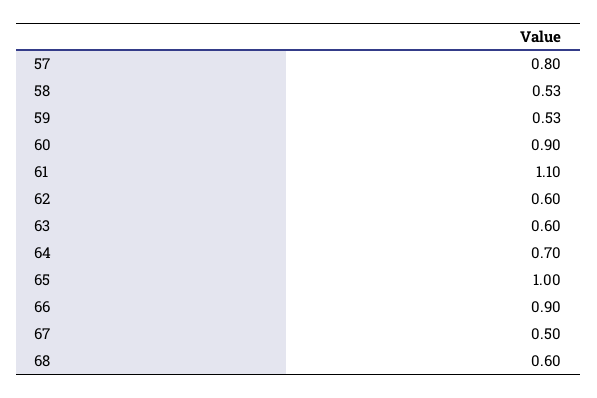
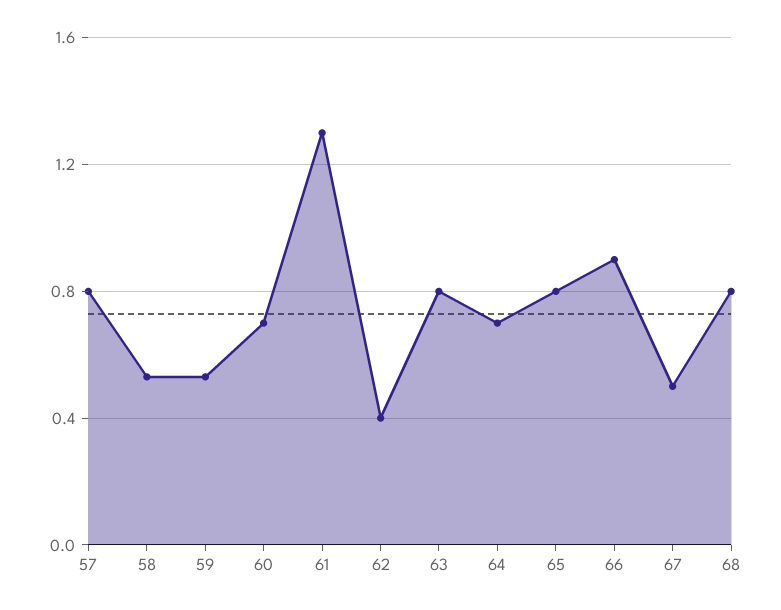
60: 0.9 -> 0.7
61: 1.1 -> 1.3
62: 0.6 -> 0.4
63: 0.6 -> 0.8
65: 1 -> 0.8
68: 0.6 -> 0.8

